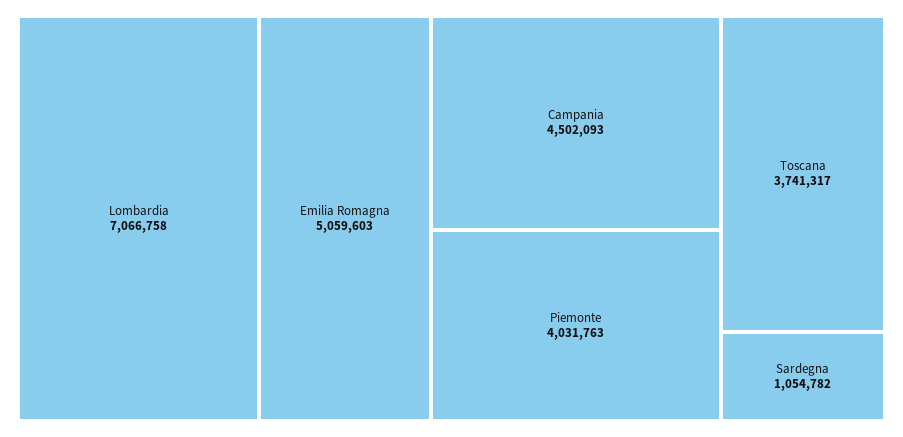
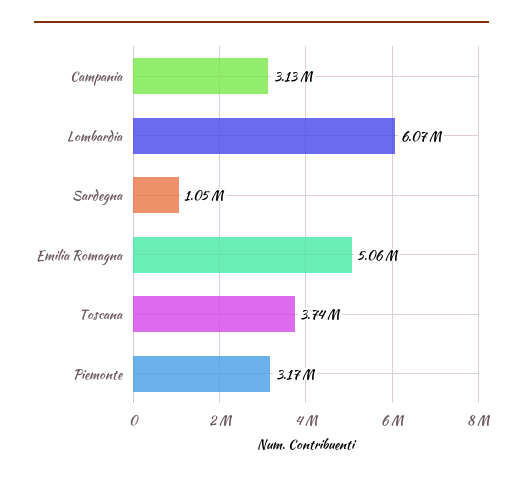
Lombardia: 7066758 -> 6070000
Campania: 4502093 -> 3130000
Piemonte: 4031763 -> 3170000

